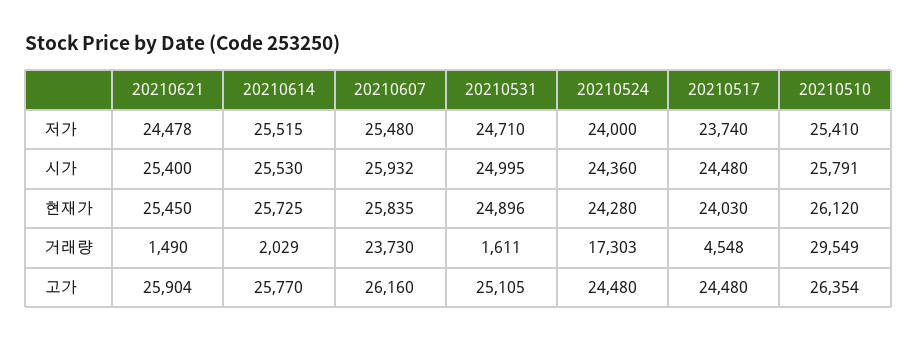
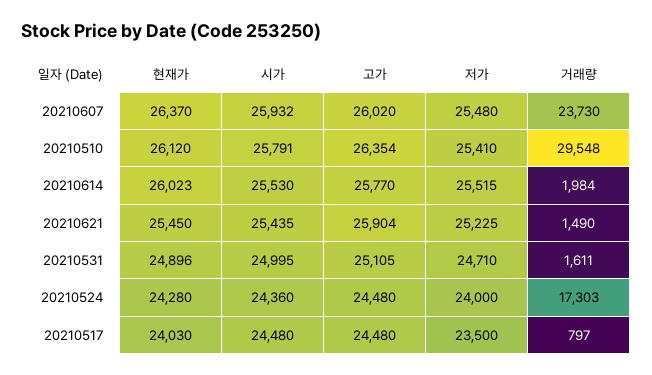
20210621, 저가: 24478 -> 25225
20210517, 저가: 23740 -> 23500
20210621, 시가: 25400 -> 25435
20210614, 현재가: 25725 -> 26023
20210607, 현재가: 25835 -> 26370
20210614, 거래량: 2029 -> 1984
20210517, 거래량: 4548 -> 797
20210510, 거래량: 29549 -> 29548
20210607, 고가: 26160 -> 26020

